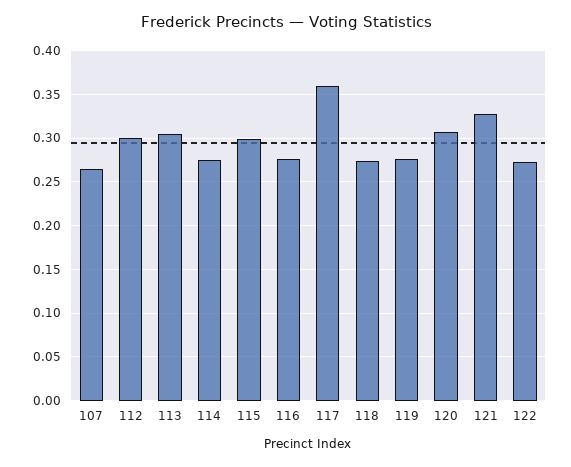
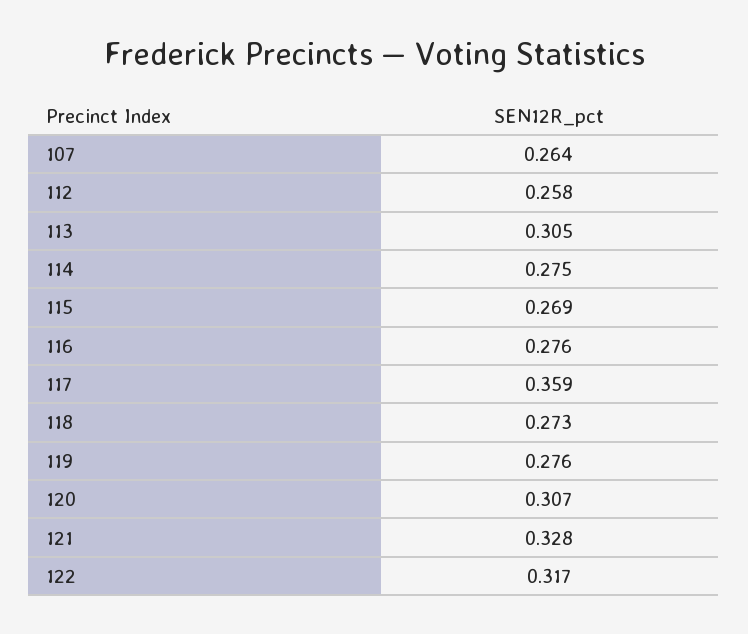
112: 0.3 -> 0.258
115: 0.3 -> 0.269
122: 0.27 -> 0.317

